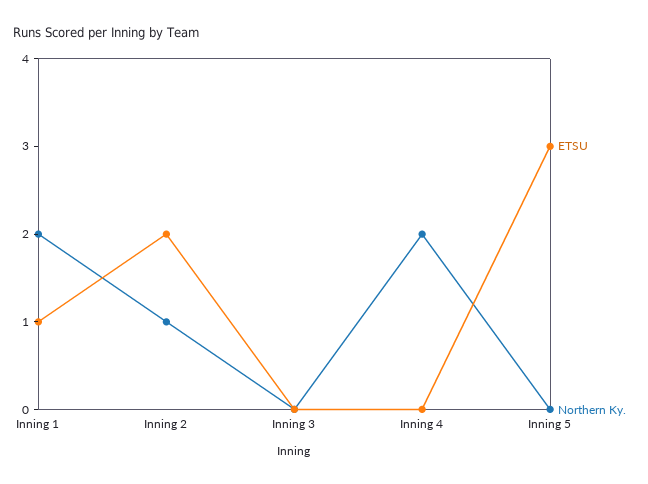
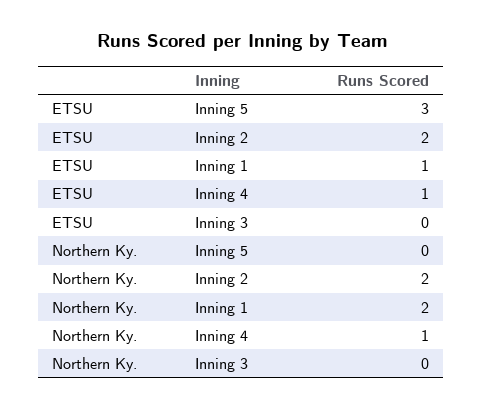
Northern Ky., Inning 2: 1 -> 2
ETSU, Inning 4: 0 -> 1
Northern Ky., Inning 4: 2 -> 1

